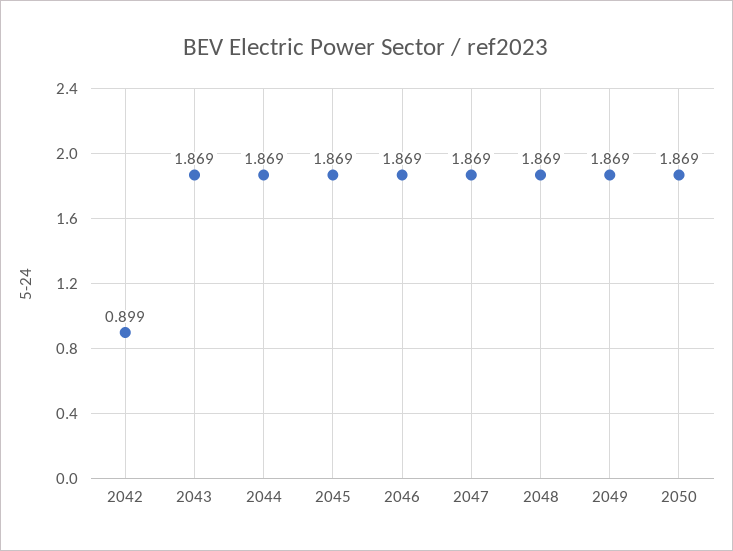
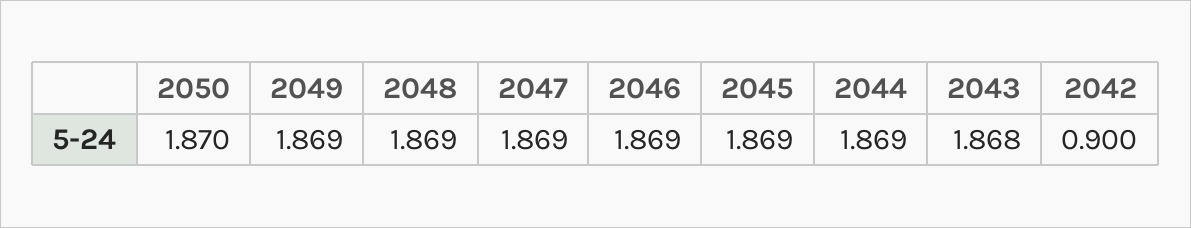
2042: 0.899 -> 0.9
2043: 1.869 -> 1.868
2050: 1.869 -> 1.87

